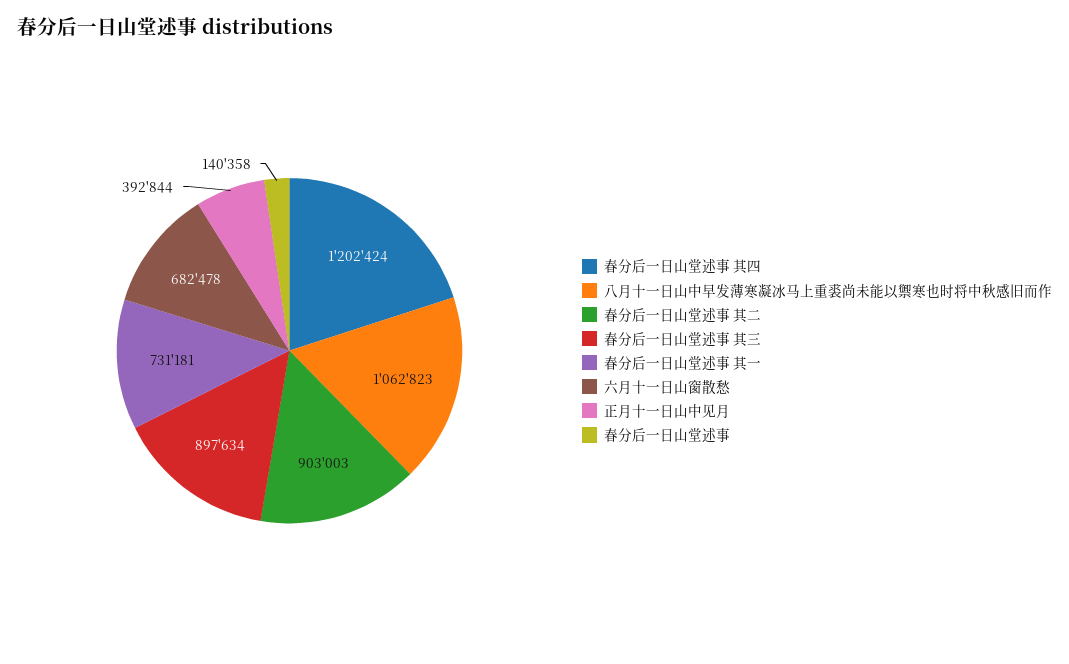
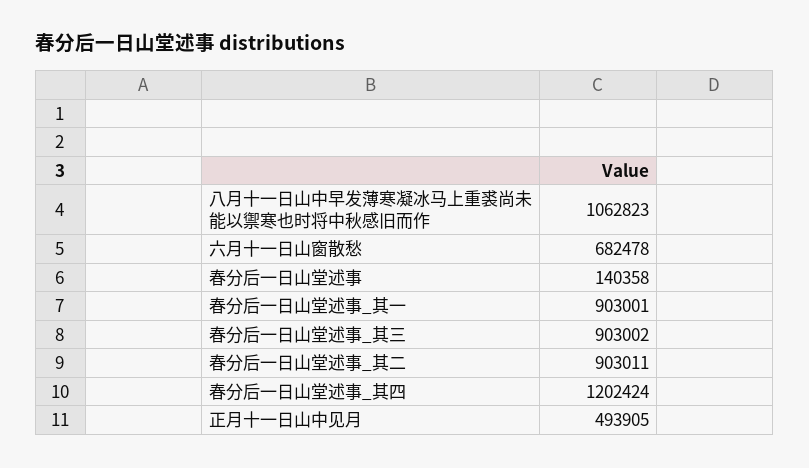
春分后一日山堂述事 其二: 903003 -> 903011
春分后一日山堂述事 其三: 897634 -> 903002
春分后一日山堂述事 其一: 731181 -> 903001
正月十一日山中见月: 392844 -> 493905

